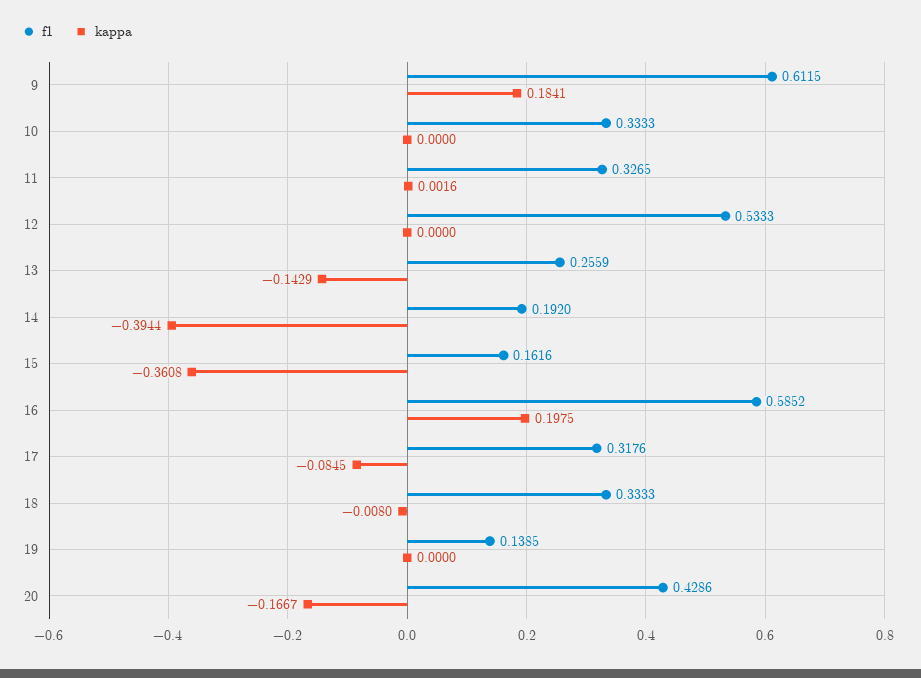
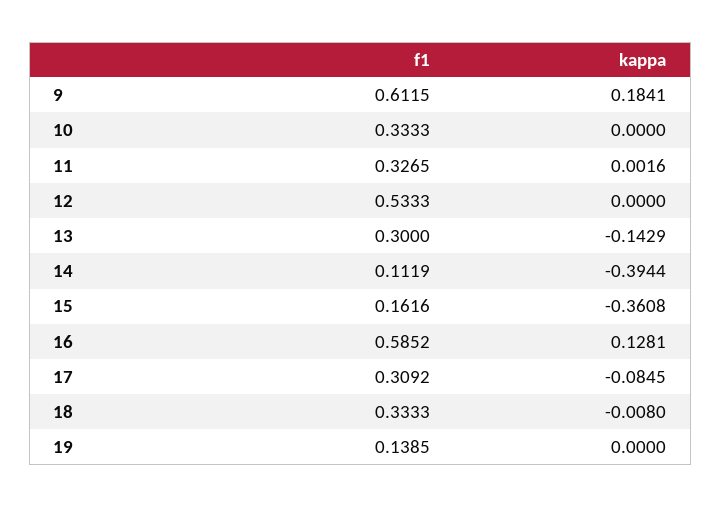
f1, 13: 0.2559 -> 0.3
f1, 14: 0.192 -> 0.1119
kappa, 16: 0.1975 -> 0.1281
f1, 17: 0.3176 -> 0.3092
f1, 20: 0.4286 -> none
kappa, 20: -0.1667 -> none

